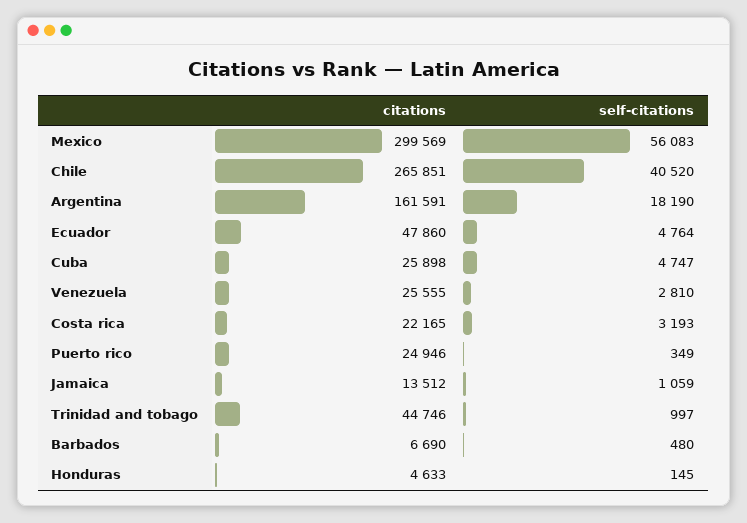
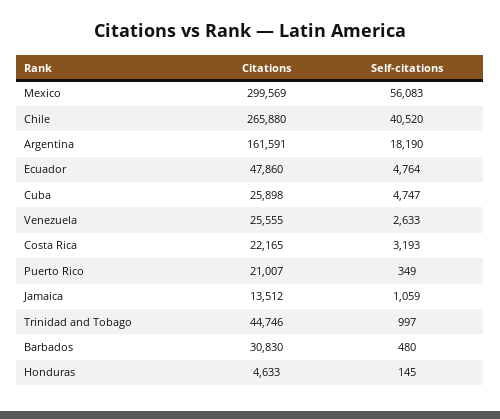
citations, Chile: 265851 -> 265880
self-citations, Venezuela: 2810 -> 2633
citations, Puerto rico: 24946 -> 21007
citations, Barbados: 6690 -> 30830

